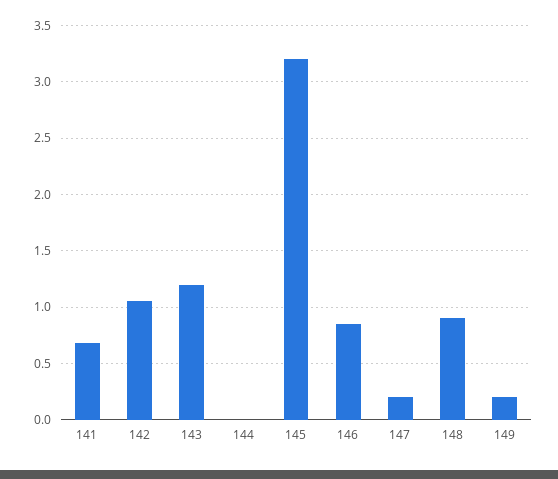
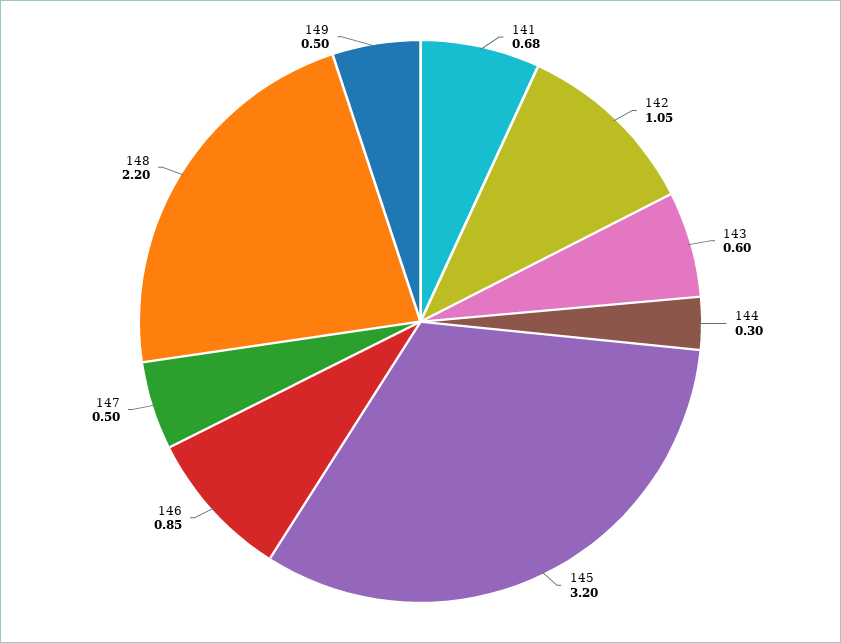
143: 1.2 -> 0.6
144: 0 -> 0.3
147: 0.2 -> 0.5
148: 0.9 -> 2.2
149: 0.2 -> 0.5

